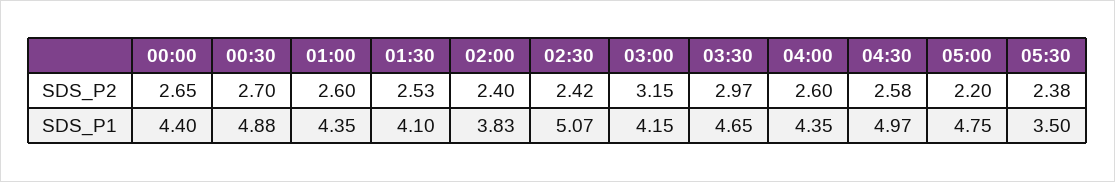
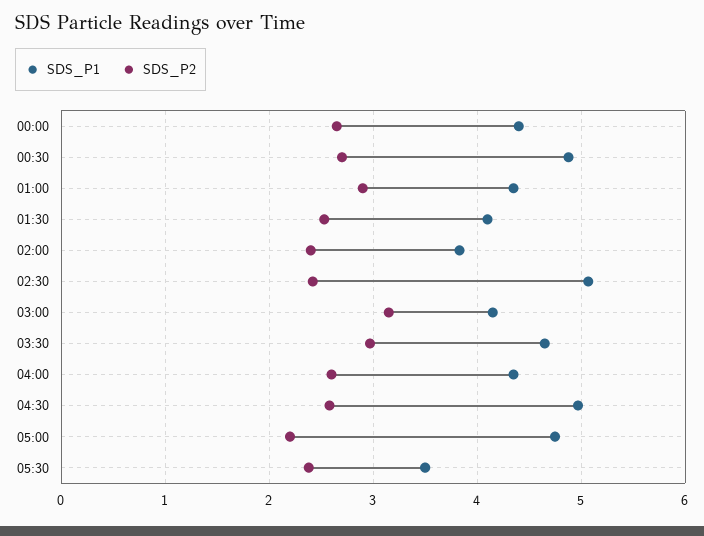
SDS_P2, 01:00: 2.6 -> 2.9

